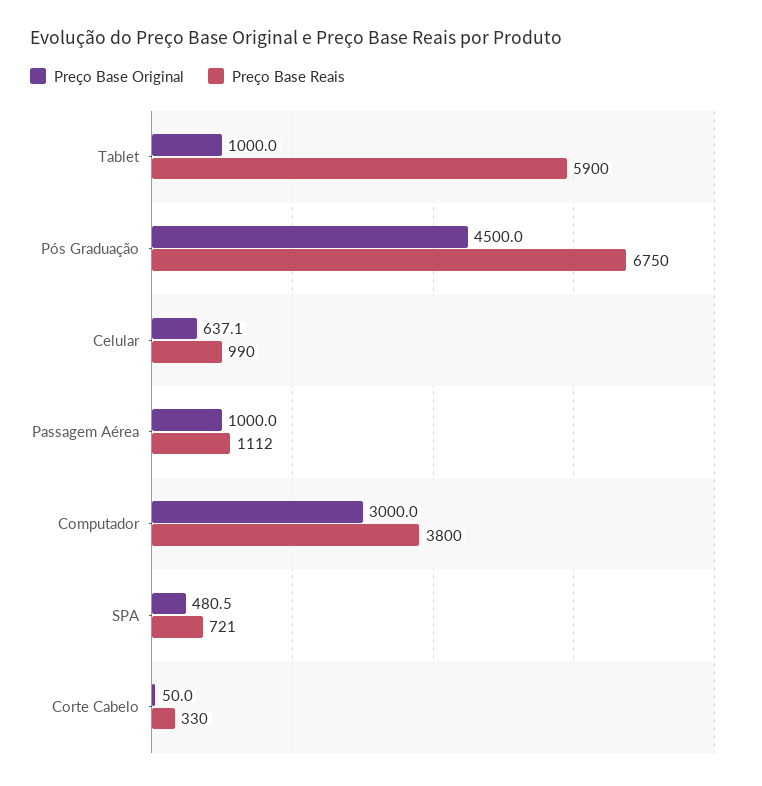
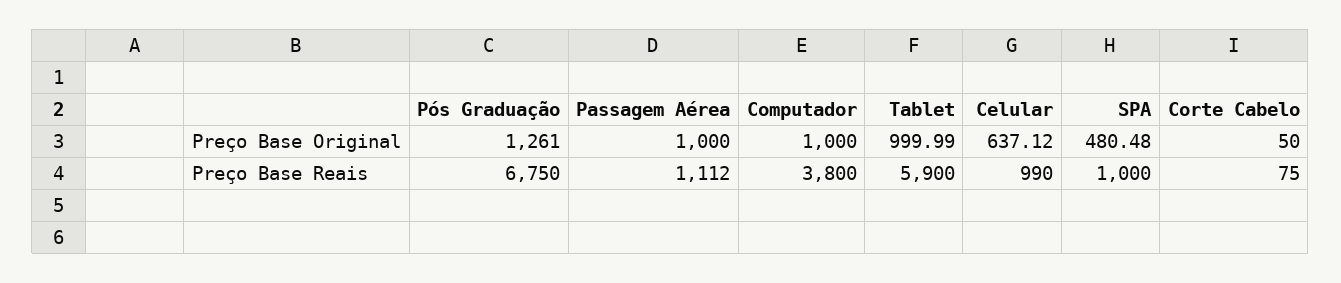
Preço Base Original, Pós Graduação: 4500 -> 1261
Preço Base Original, Computador: 3000 -> 1000
Preço Base Reais, SPA: 721 -> 1000
Preço Base Reais, Corte Cabelo: 330 -> 75

